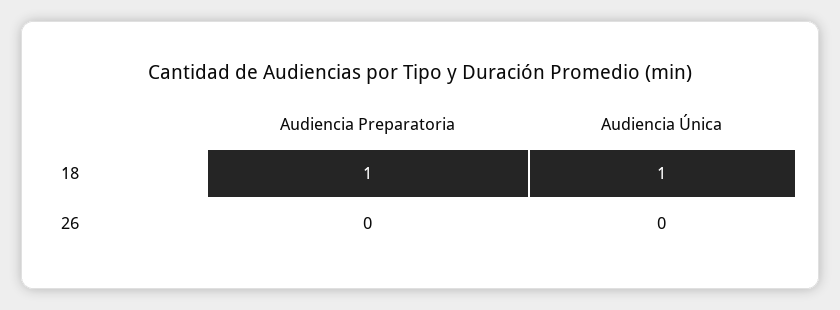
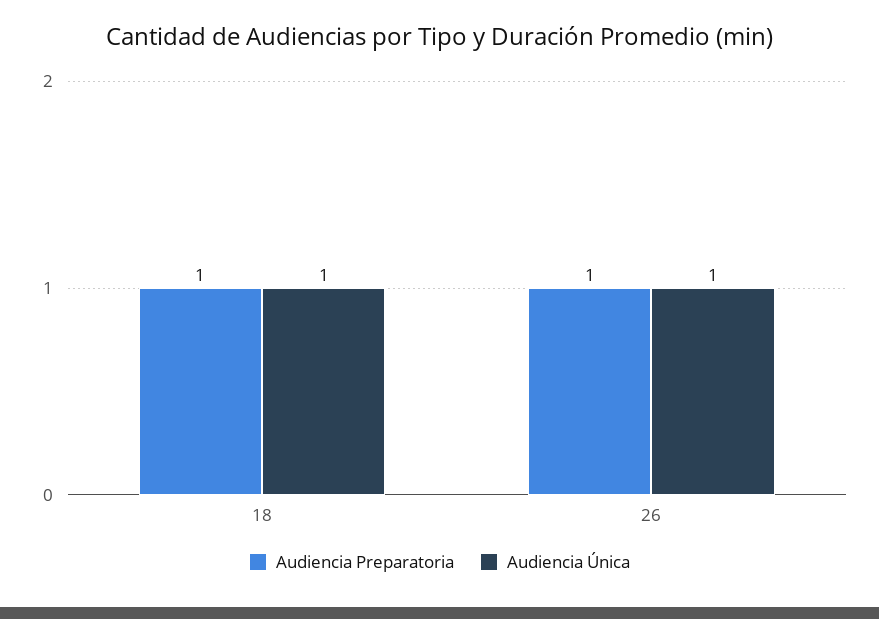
Audiencia Preparatoria, 26: 0 -> 1
Audiencia Única, 26: 0 -> 1

